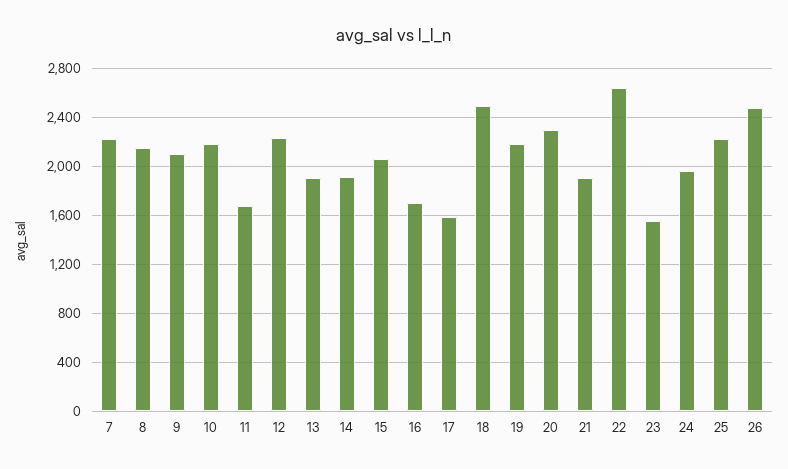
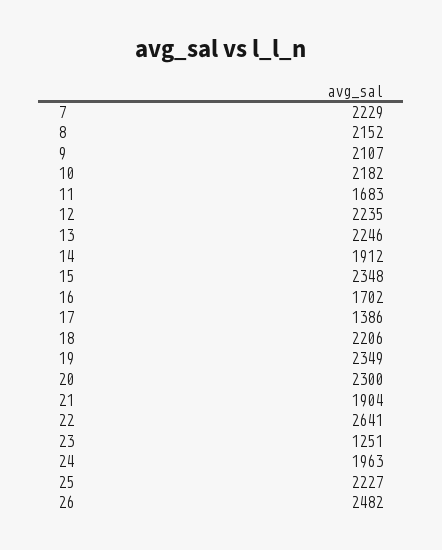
13: 1900 -> 2246
15: 2050 -> 2348
17: 1600 -> 1386
18: 2500 -> 2206
19: 2200 -> 2349
23: 1550 -> 1251

